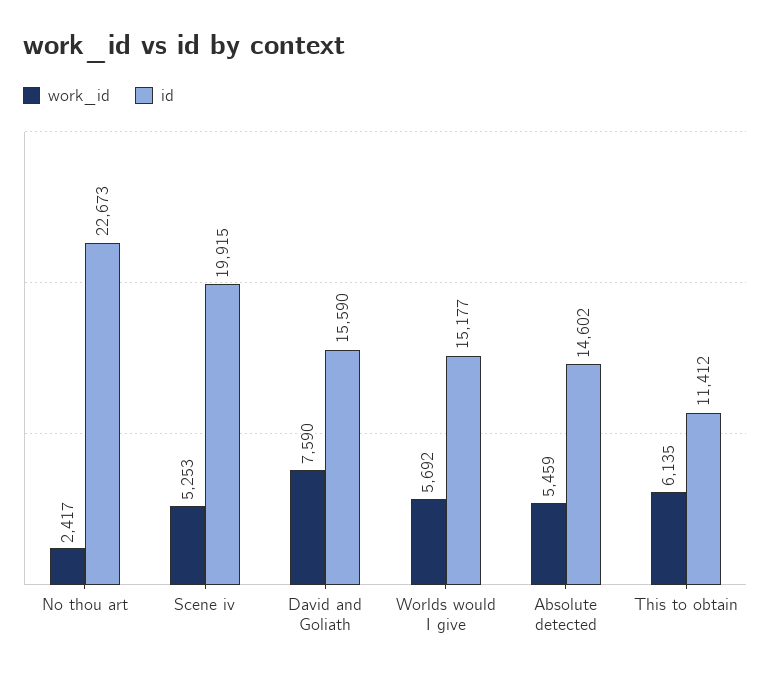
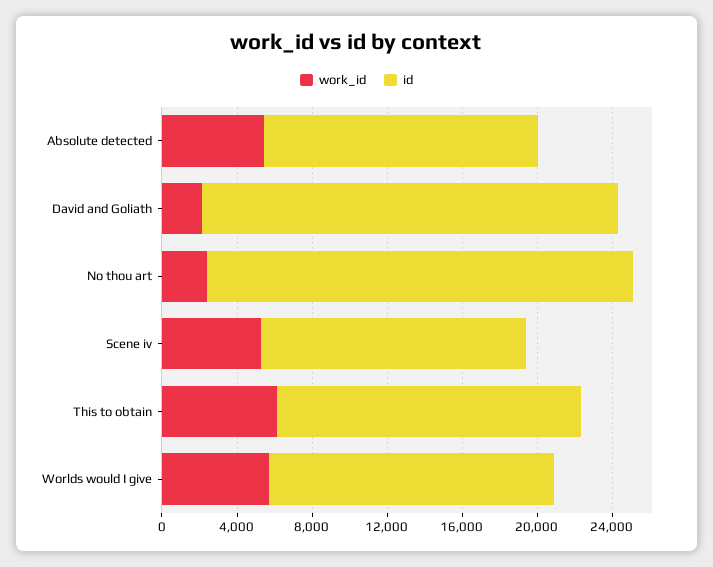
id, Scene iv: 19915 -> 14000
work_id, David and Goliath: 7590 -> 2000
id, David and Goliath: 15590 -> 22000
id, This to obtain: 11412 -> 16000

